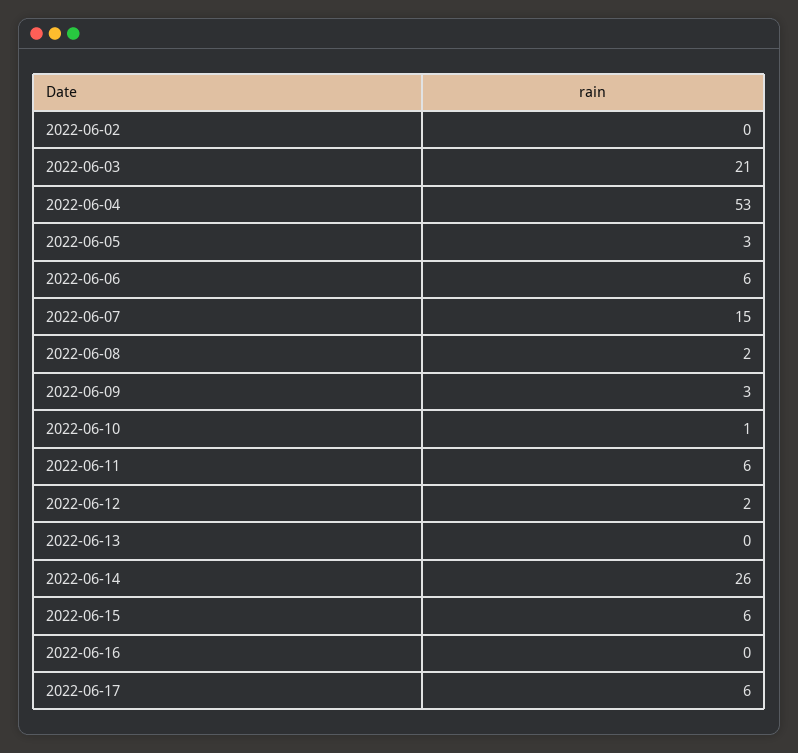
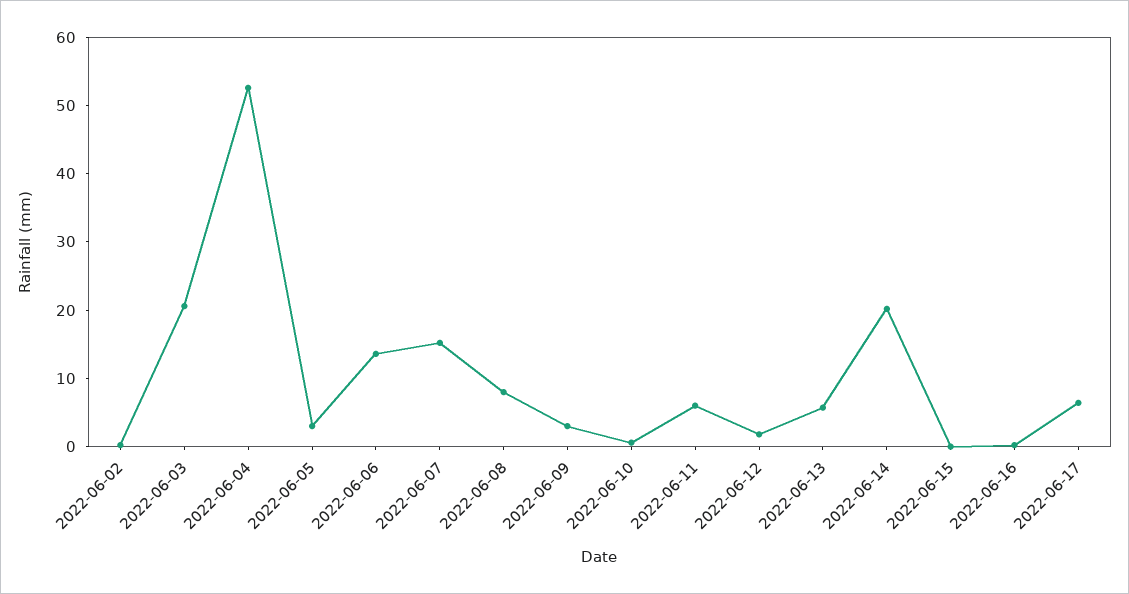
2022-06-06: 6 -> 14
2022-06-08: 2 -> 8
2022-06-13: 0 -> 6
2022-06-14: 26 -> 20
2022-06-15: 6 -> 0

